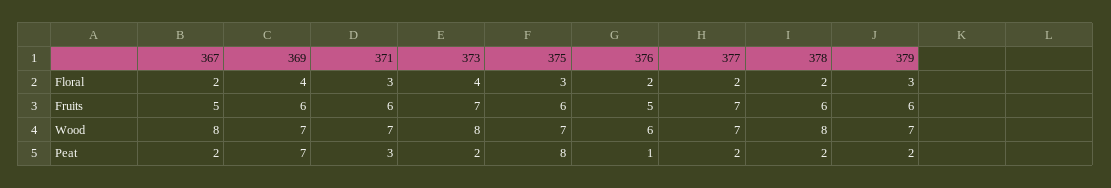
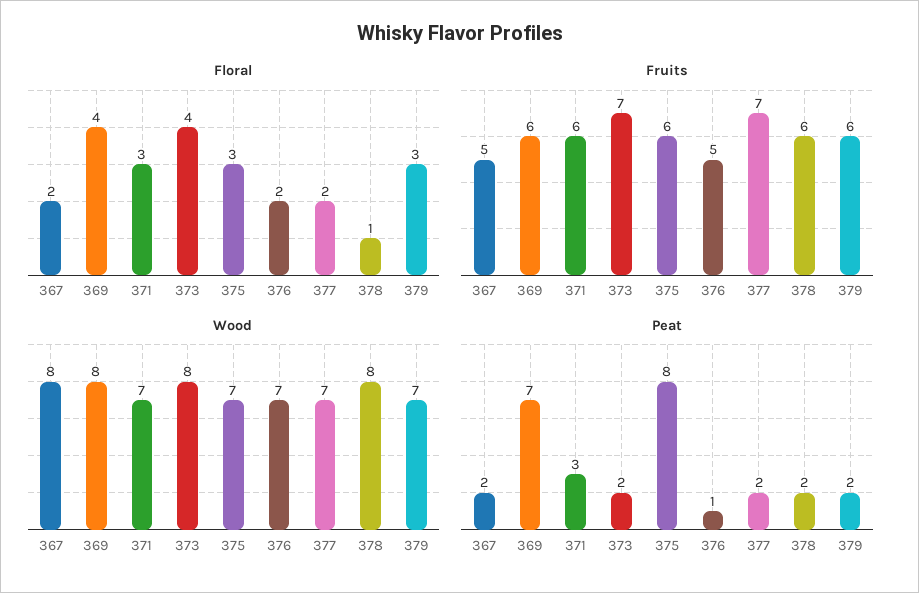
Floral, 378: 2 -> 1
Wood, 369: 7 -> 8
Wood, 376: 6 -> 7

